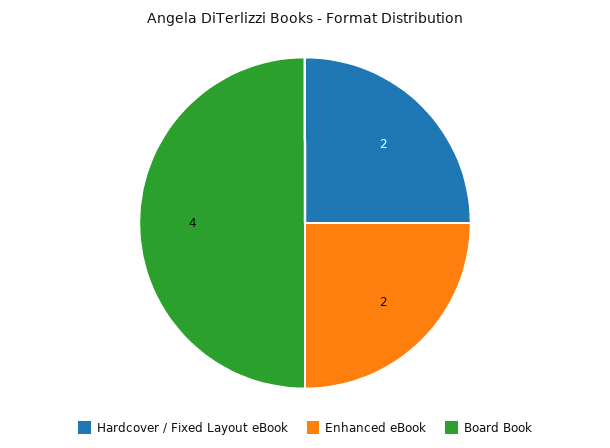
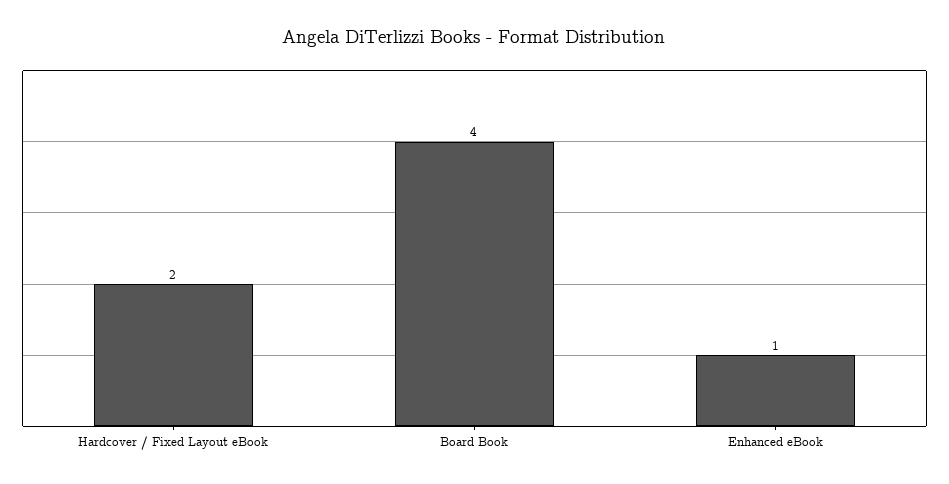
Enhanced eBook: 2 -> 1

